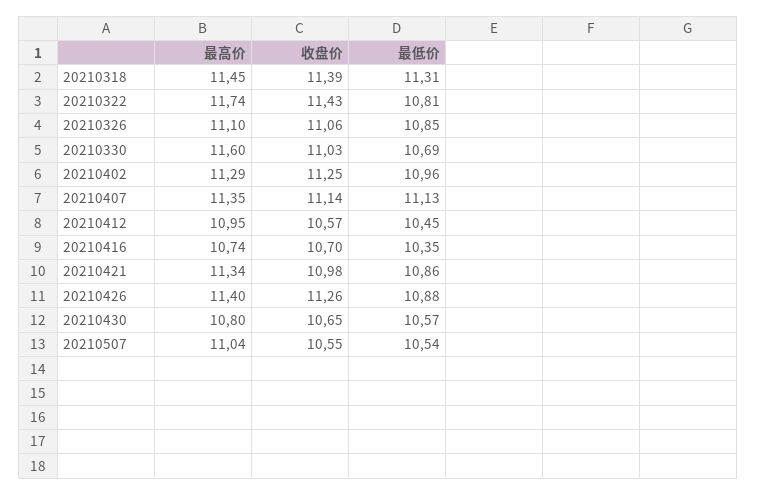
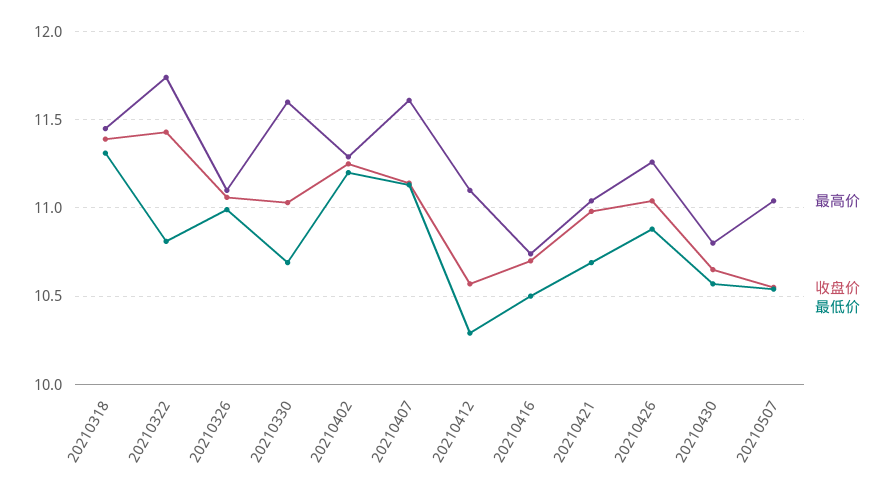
最低价, 20210326: 10.85 -> 11
最低价, 20210402: 10.96 -> 11.2
最高价, 20210407: 11.35 -> 11.6
最高价, 20210412: 10.95 -> 11.1
最低价, 20210412: 10.45 -> 10.3
最低价, 20210416: 10.35 -> 10.5
最高价, 20210421: 11.34 -> 11.05
最低价, 20210421: 10.86 -> 10.7
最高价, 20210426: 11.4 -> 11.25
收盘价, 20210426: 11.26 -> 11.05

